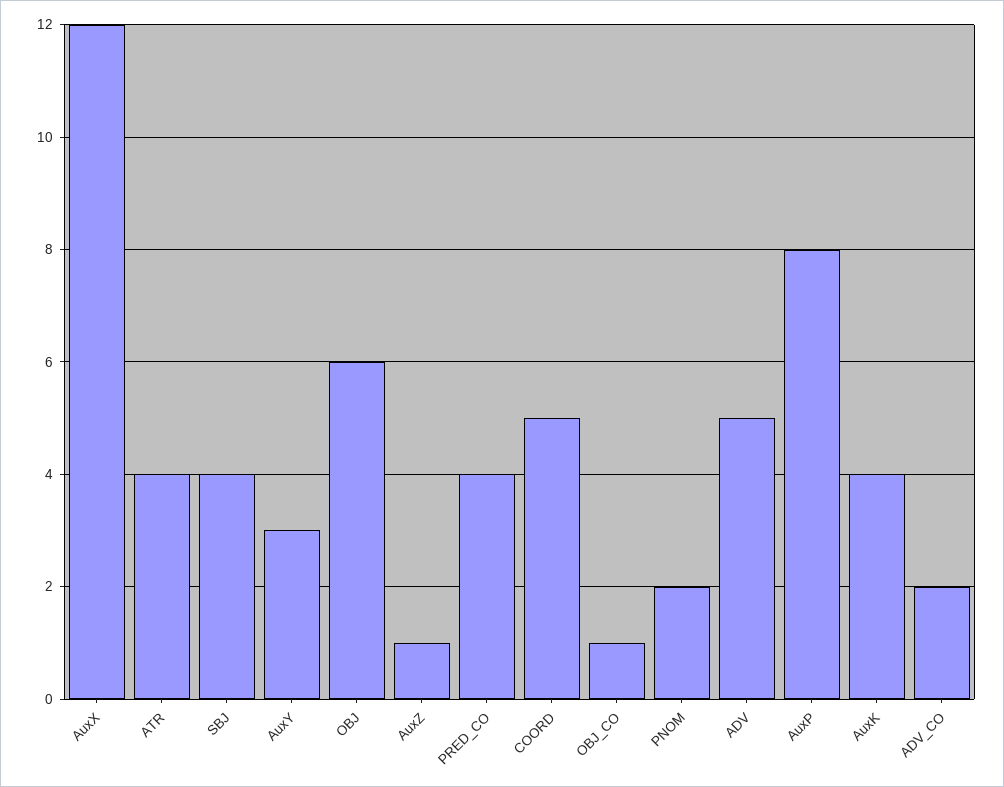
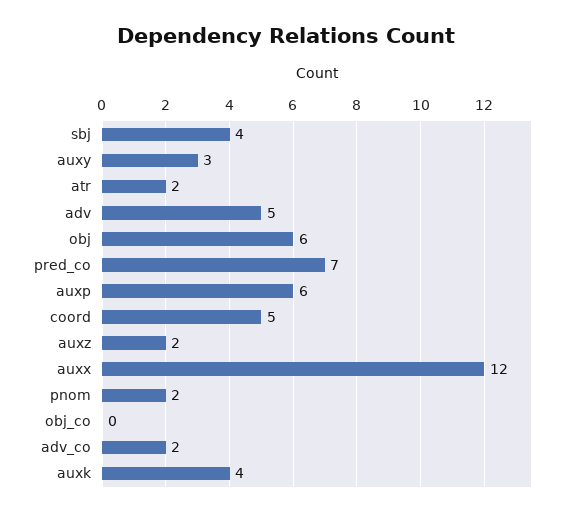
ATR: 4 -> 2
AuxZ: 1 -> 2
PRED_CO: 4 -> 7
OBJ_CO: 1 -> 0
AuxP: 8 -> 6

